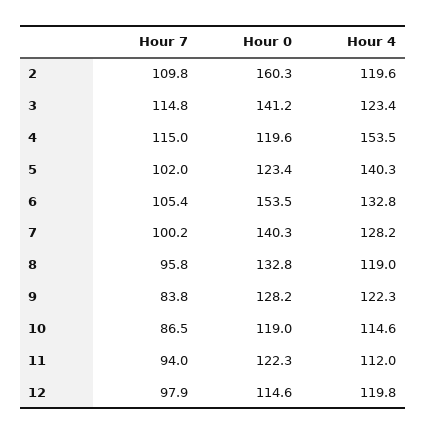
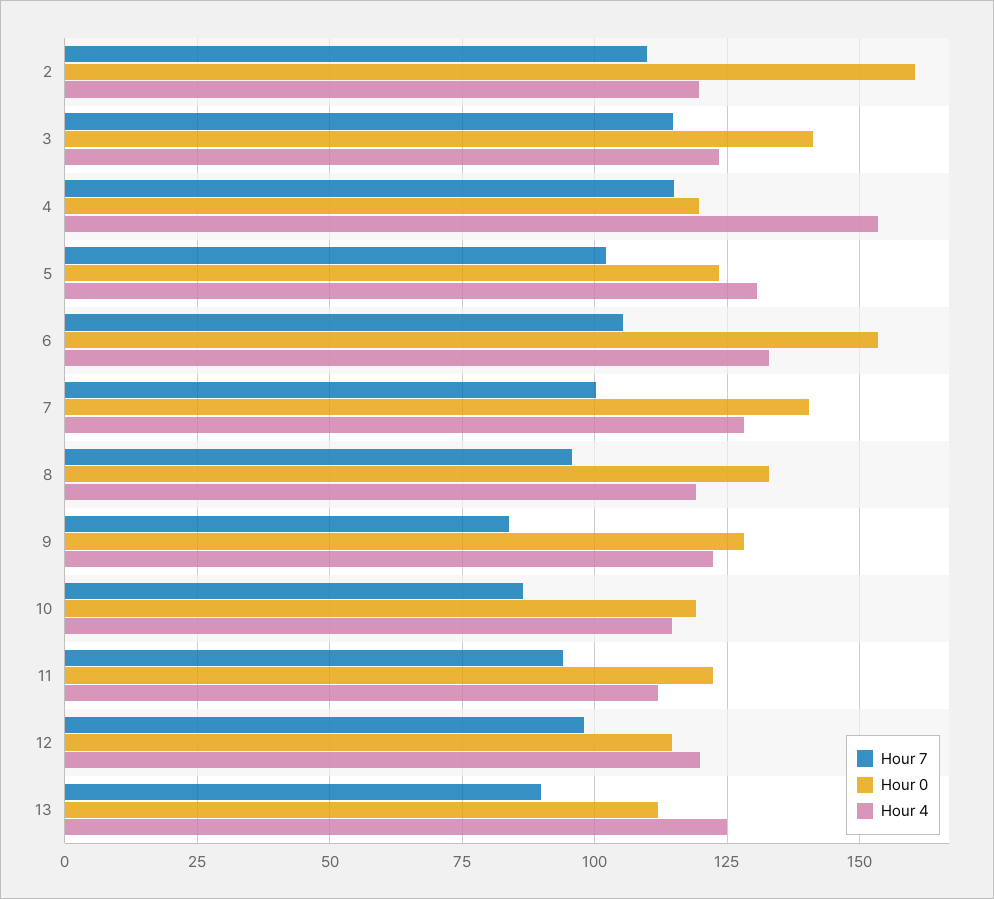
Hour 4, 5: 140.3 -> 130
Hour 7, 13: none -> 90
Hour 0, 13: none -> 112.5
Hour 4, 13: none -> 125

